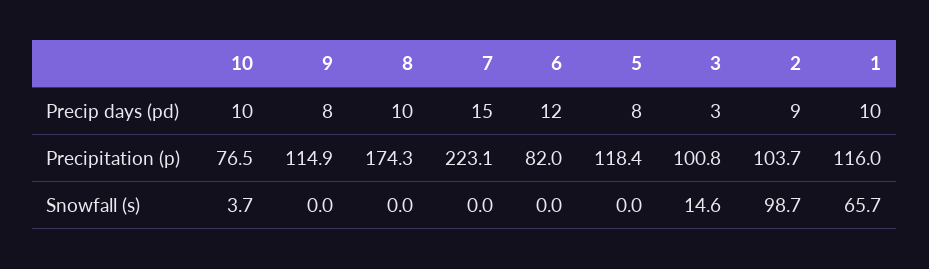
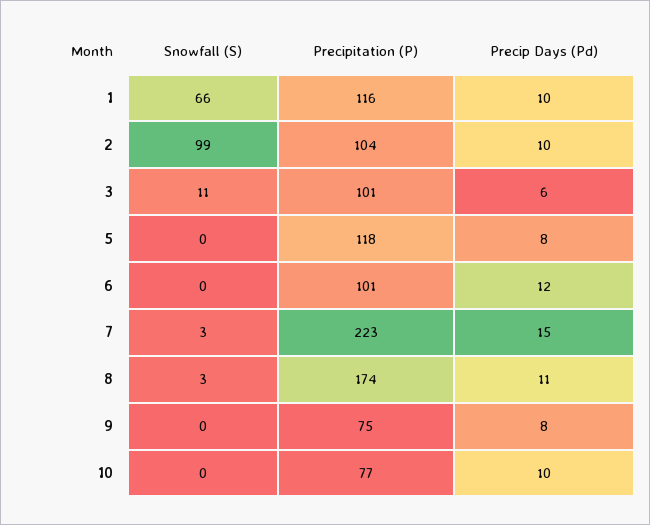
8, Precip days (pd): 10 -> 11
3, Precip days (pd): 3 -> 6
2, Precip days (pd): 9 -> 10
9, Precipitation (p): 114.9 -> 75
6, Precipitation (p): 82 -> 101
10, Snowfall (s): 3.7 -> 0
8, Snowfall (s): 0 -> 3
7, Snowfall (s): 0 -> 3
3, Snowfall (s): 14.6 -> 11

